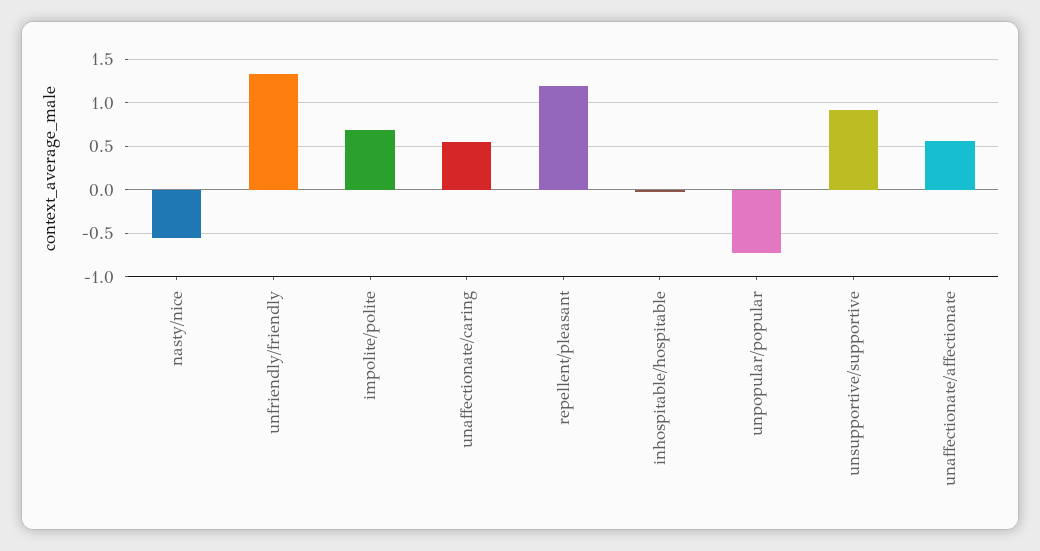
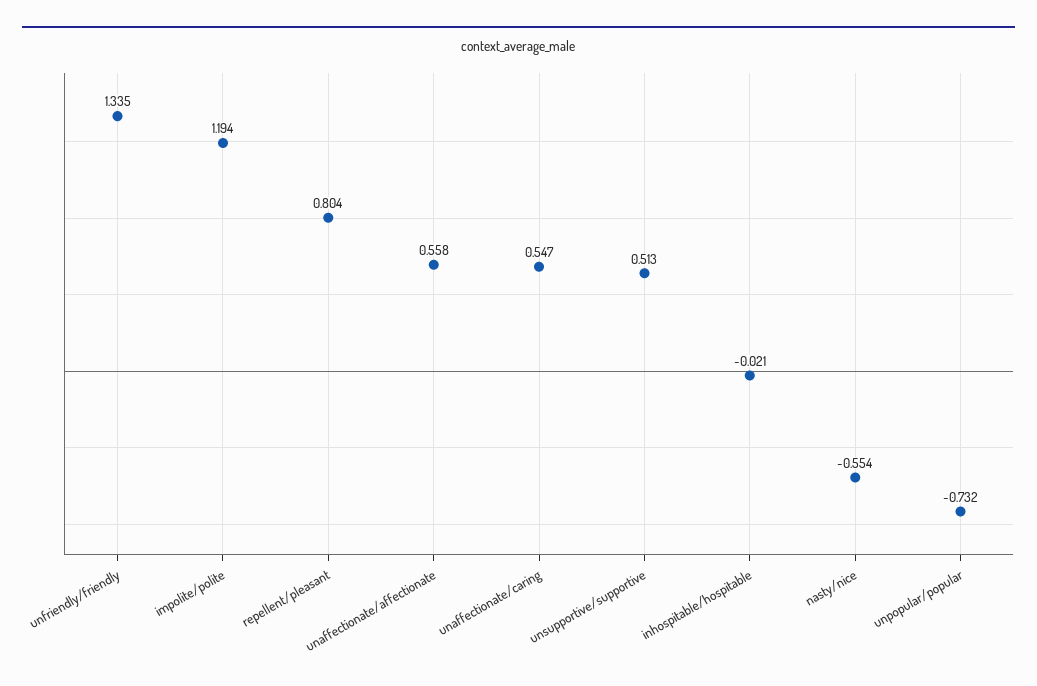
impolite/polite: 0.7 -> 1.194
repellent/pleasant: 1.2 -> 0.804
unsupportive/supportive: 0.9 -> 0.513

